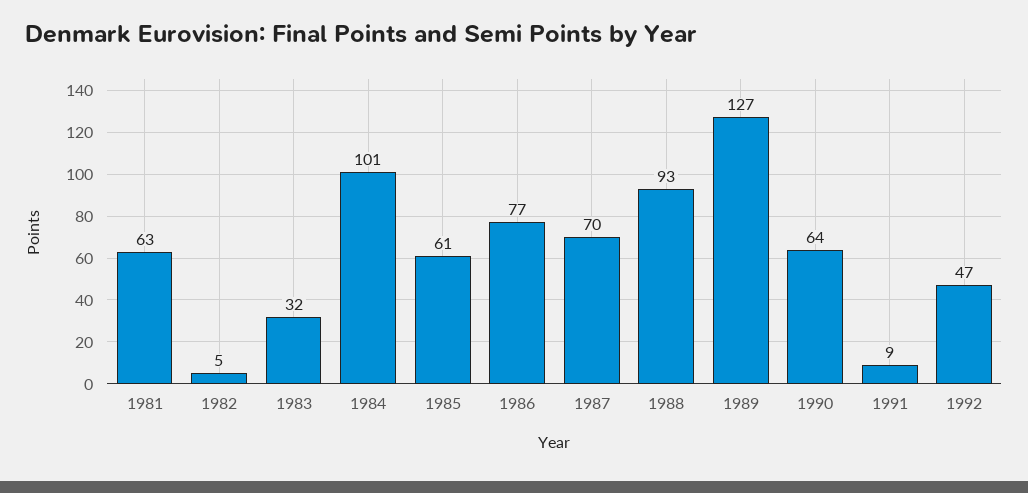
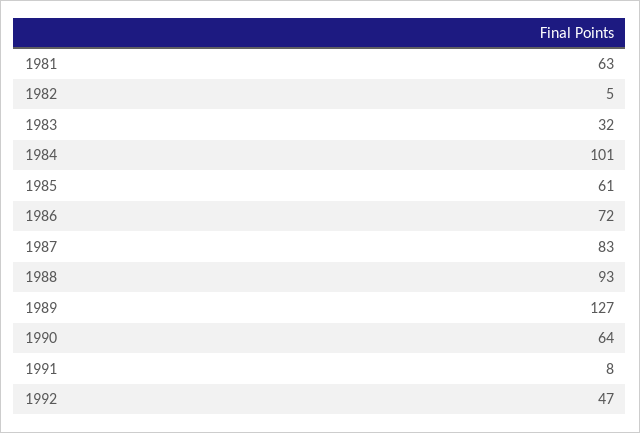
1986: 77 -> 72
1987: 70 -> 83
1991: 9 -> 8

